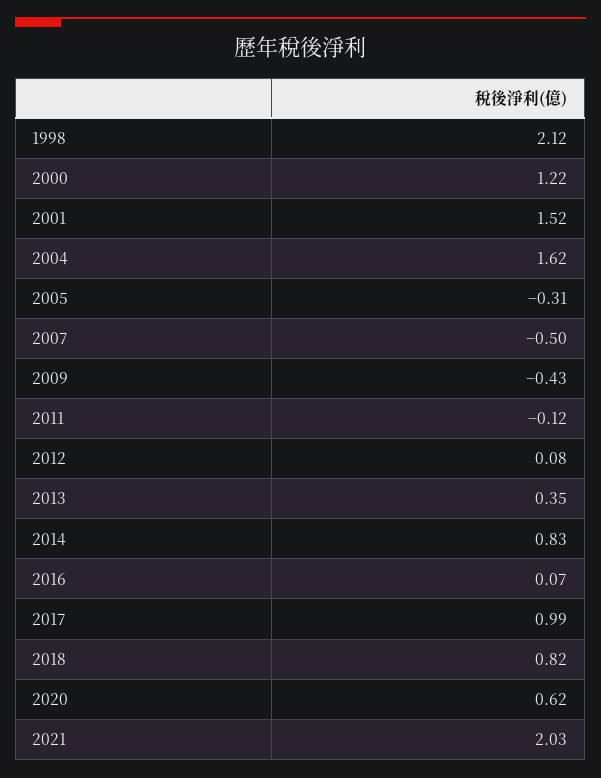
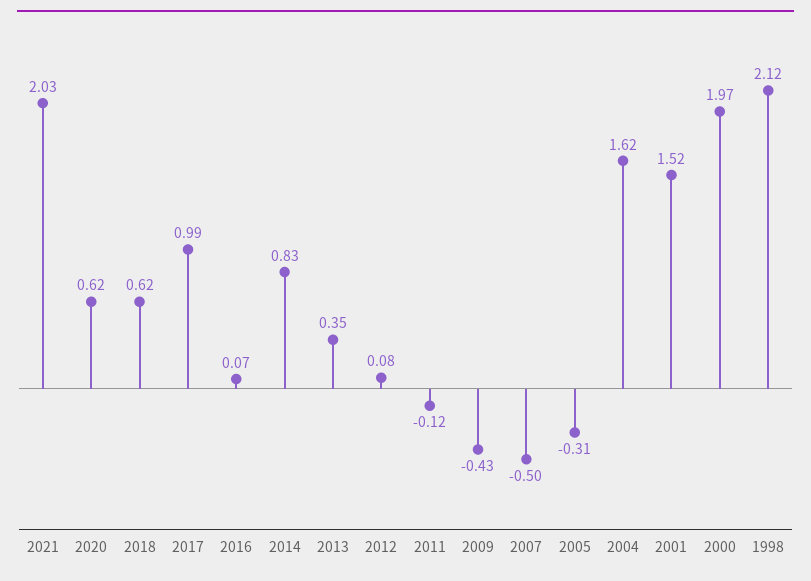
2000: 1.22 -> 1.97
2018: 0.82 -> 0.62

